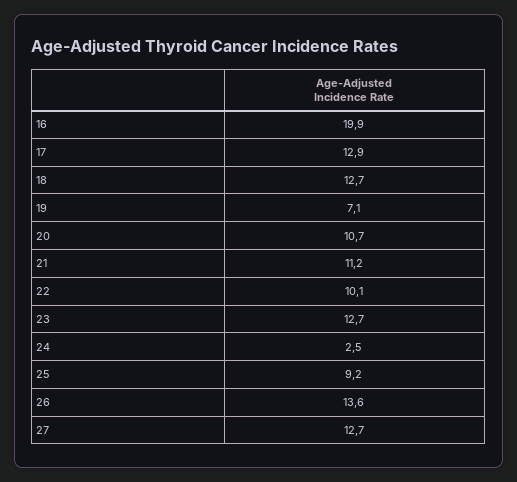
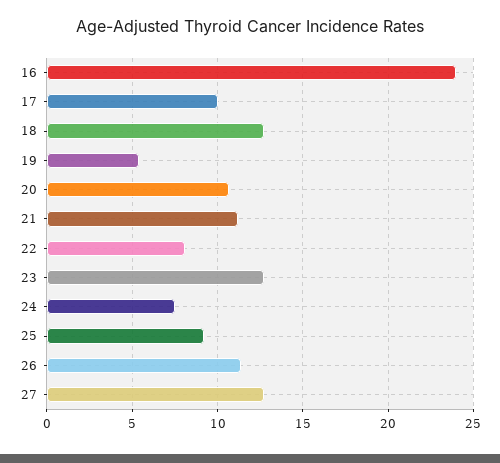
16: 19.9 -> 24
17: 12.9 -> 10
19: 7.1 -> 5.5
22: 10.1 -> 8
24: 2.5 -> 7.5
26: 13.6 -> 11.5

